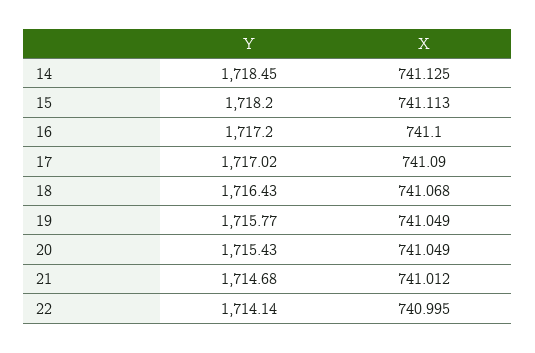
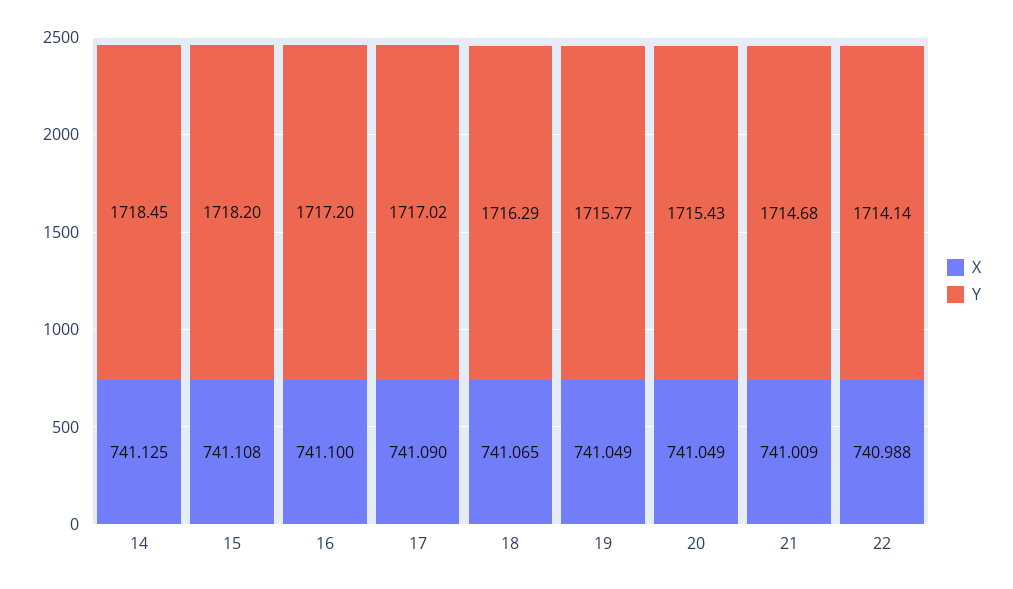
X, 15: 741.113 -> 741.108
Y, 18: 1716.43 -> 1716.29
X, 18: 741.068 -> 741.065
X, 21: 741.012 -> 741.009
X, 22: 740.995 -> 740.988

